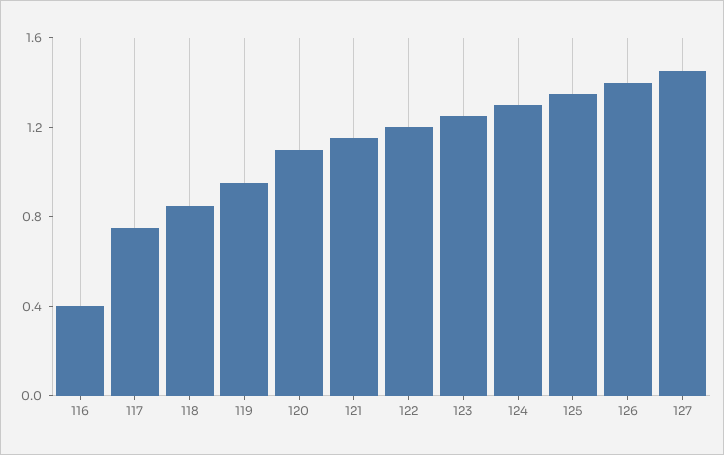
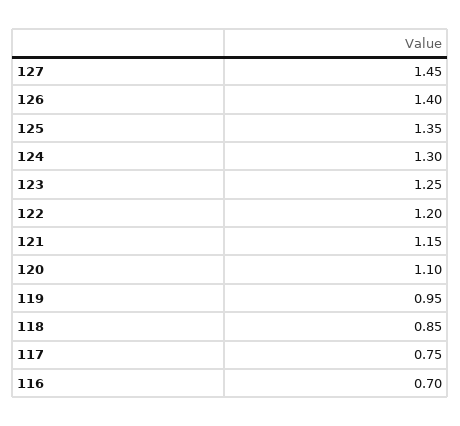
116: 0.4 -> 0.7

